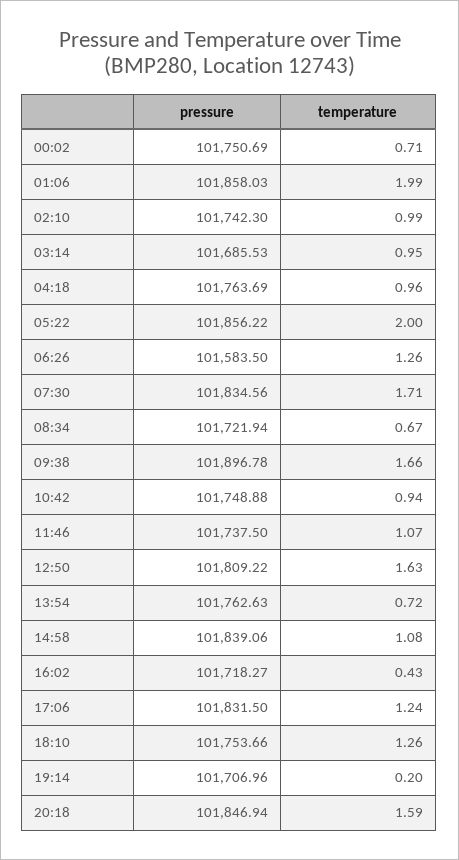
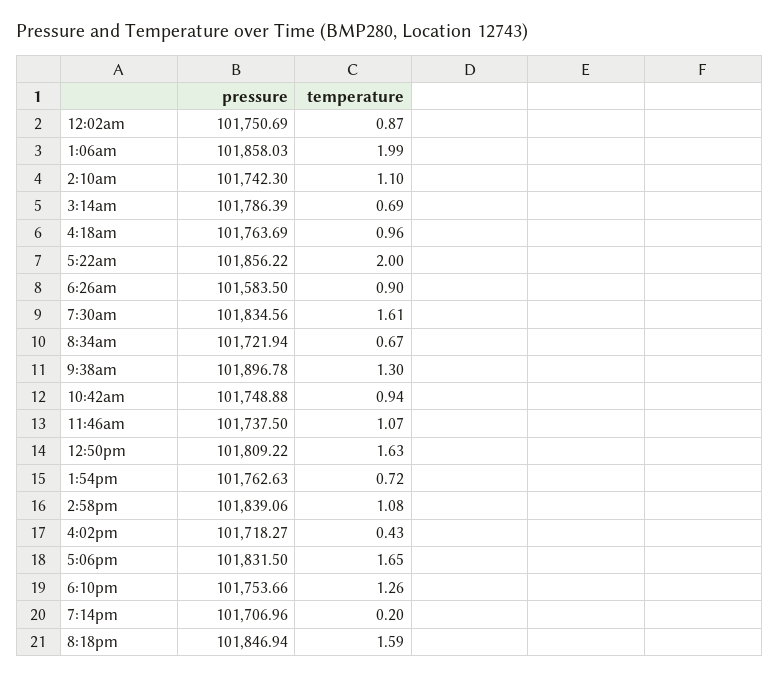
temperature, 00:02: 0.71 -> 0.87
temperature, 02:10: 0.99 -> 1.1
pressure, 03:14: 101685.53 -> 101786.39
temperature, 03:14: 0.95 -> 0.69
temperature, 06:26: 1.26 -> 0.9
temperature, 07:30: 1.71 -> 1.61
temperature, 09:38: 1.66 -> 1.3
temperature, 17:06: 1.24 -> 1.65

